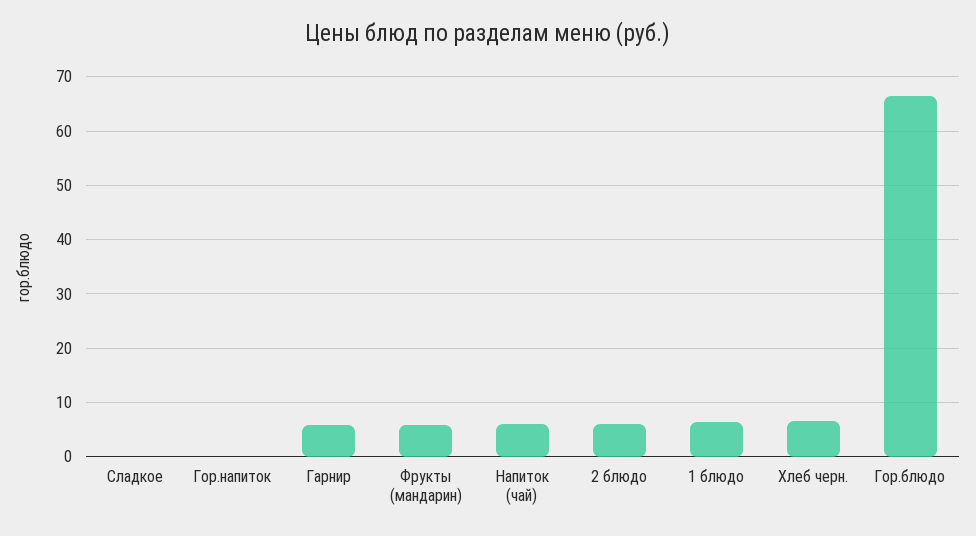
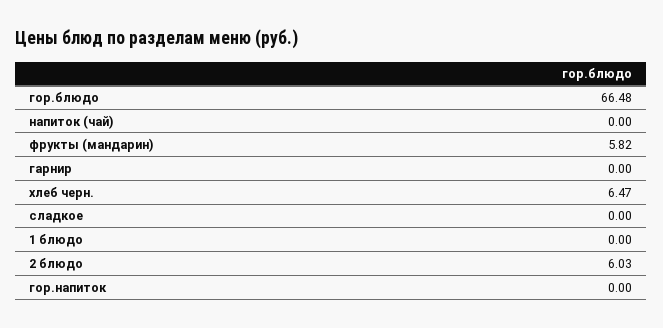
Гарнир: 6 -> 0
Напиток (чай): 6 -> 0
1 блюдо: 6 -> 0

